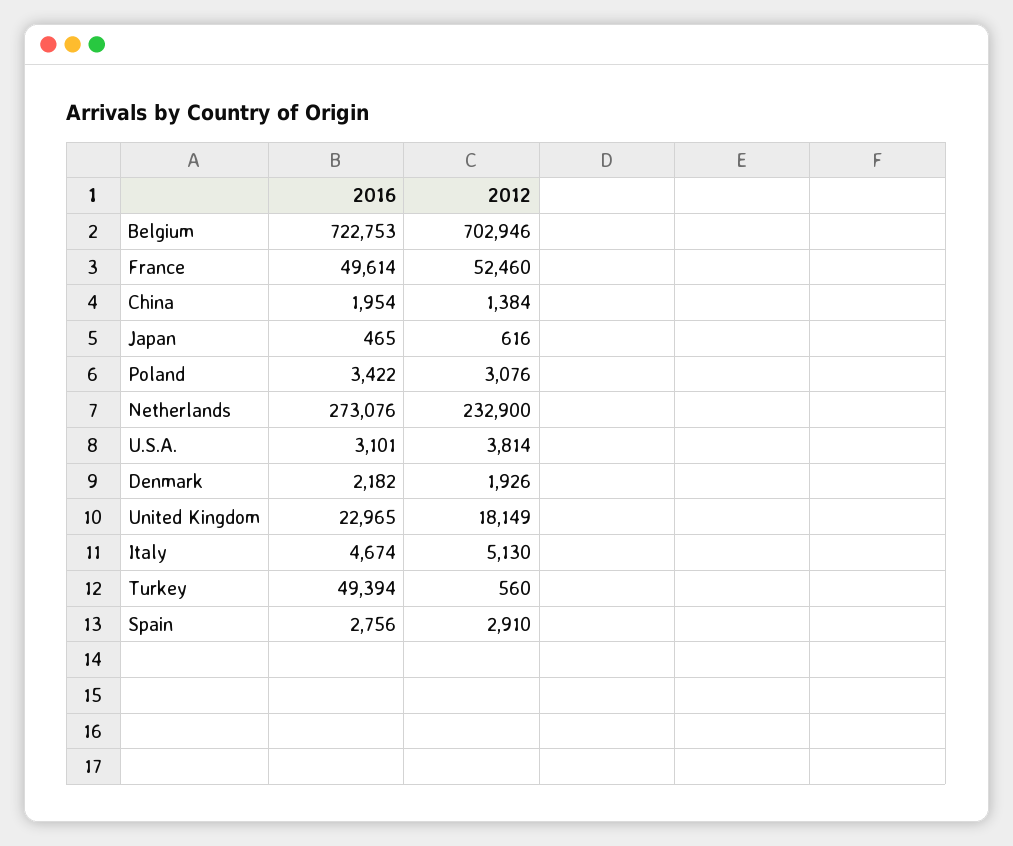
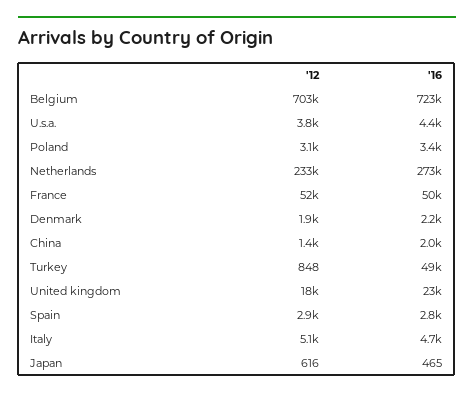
2016, U.S.A.: 3101 -> 4400
2012, Turkey: 560 -> 848

